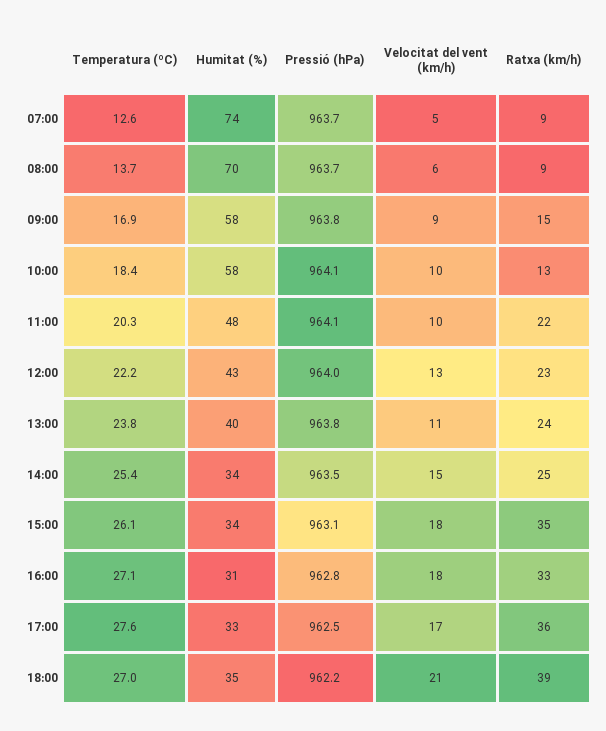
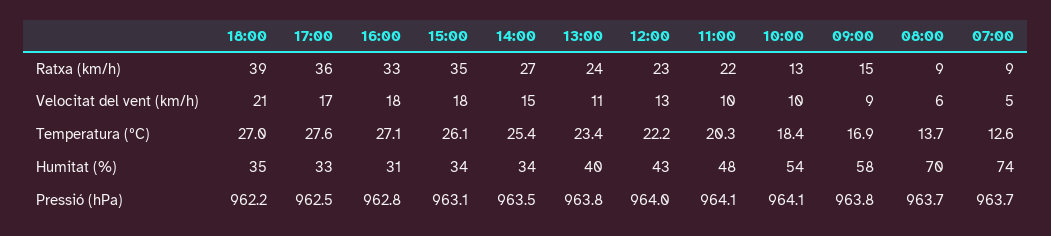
Humitat (%), 10:00: 58 -> 54
Temperatura (ºC), 13:00: 23.8 -> 23.4
Ratxa (km/h), 14:00: 25 -> 27

